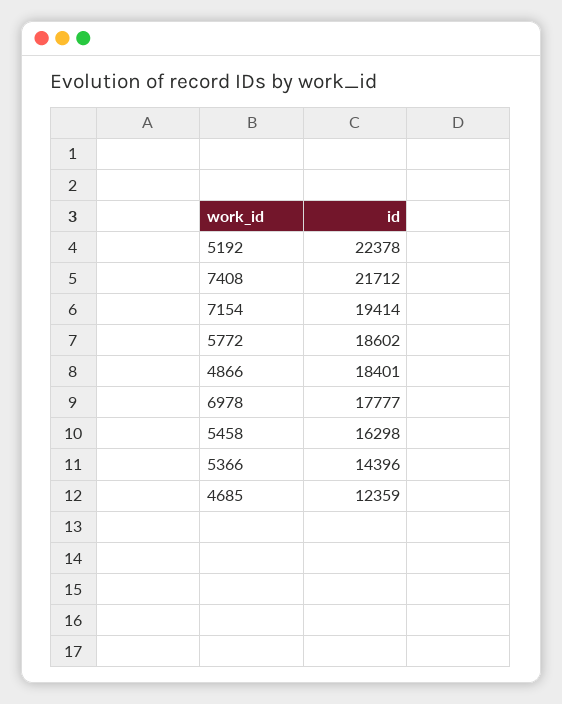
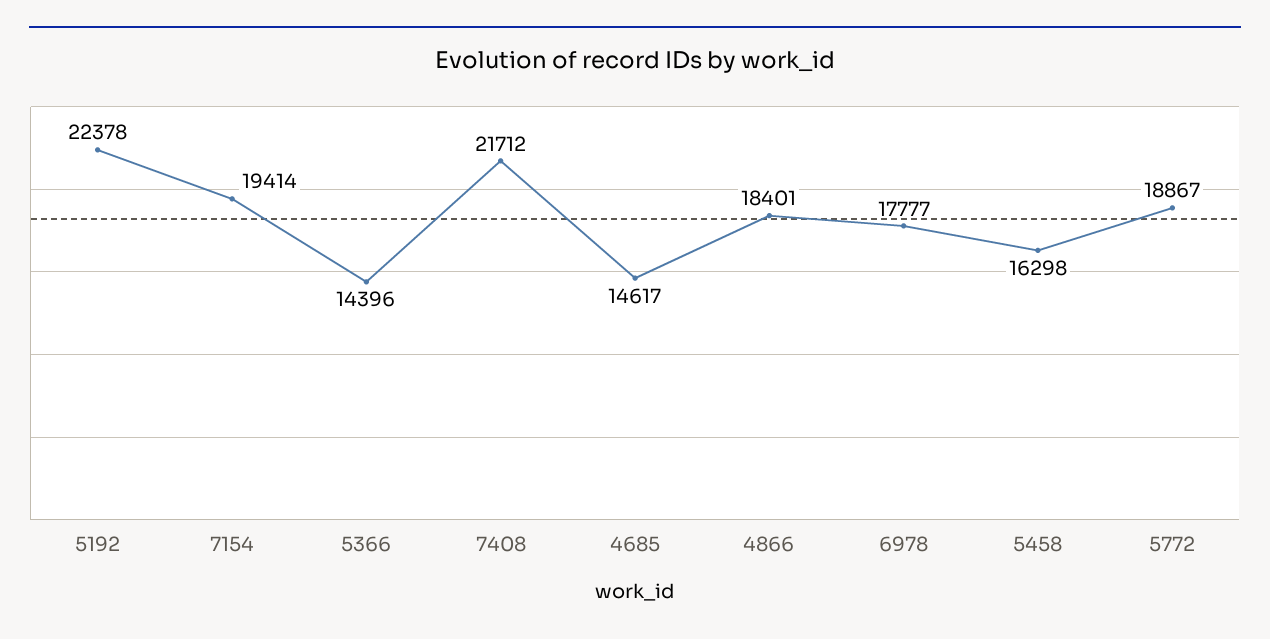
5772: 18602 -> 18867
4685: 12359 -> 14617

